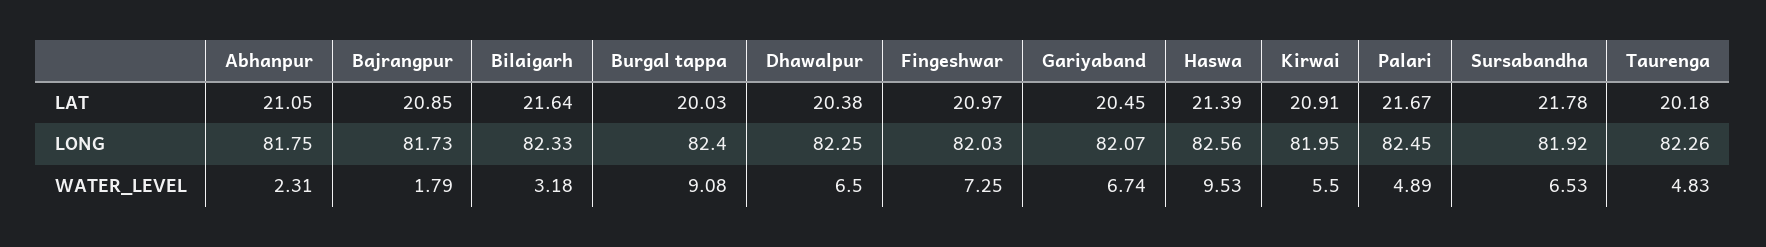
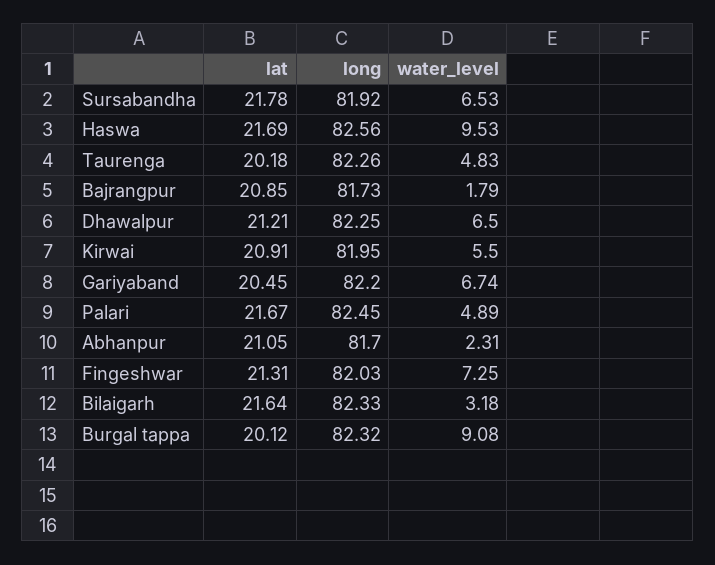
Burgal tappa, LAT: 20.03 -> 20.12
Dhawalpur, LAT: 20.38 -> 21.21
Fingeshwar, LAT: 20.97 -> 21.31
Haswa, LAT: 21.39 -> 21.69
Abhanpur, LONG: 81.75 -> 81.7
Burgal tappa, LONG: 82.4 -> 82.32
Gariyaband, LONG: 82.07 -> 82.2

